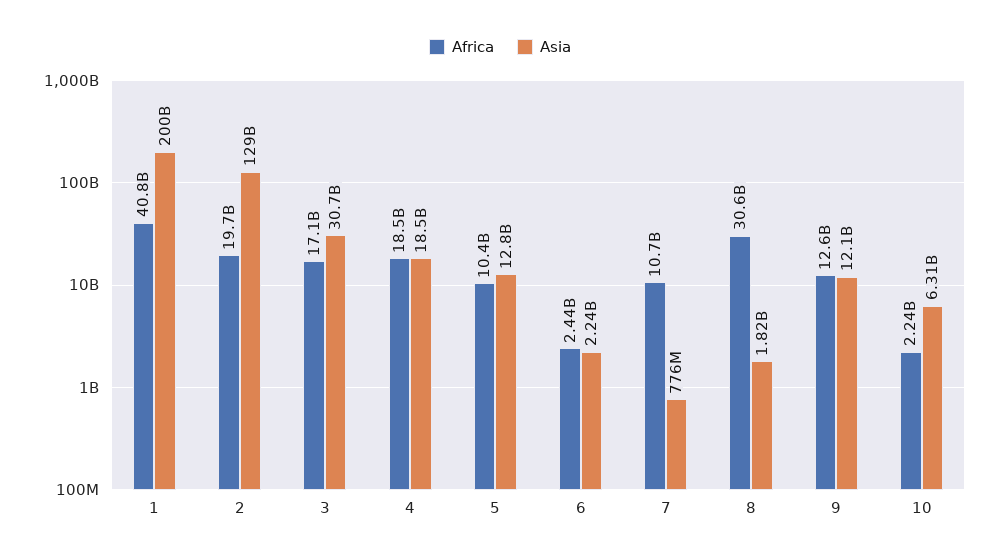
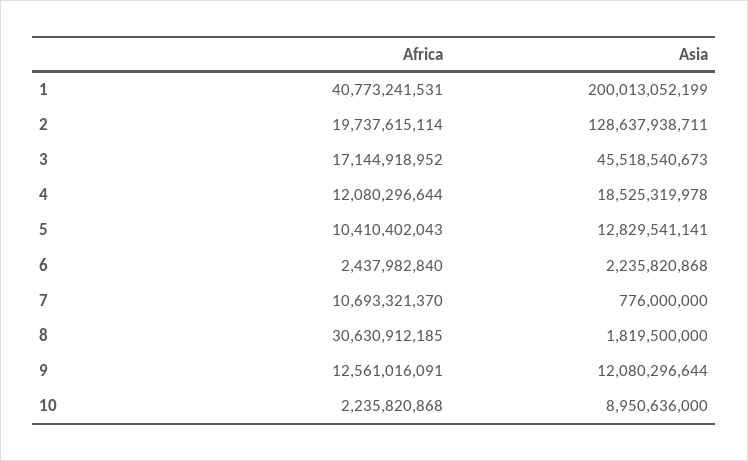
Asia, 3: 30700000000 -> 45518540673
Africa, 4: 18500000000 -> 12080296644
Asia, 10: 6310000000 -> 8950636000

